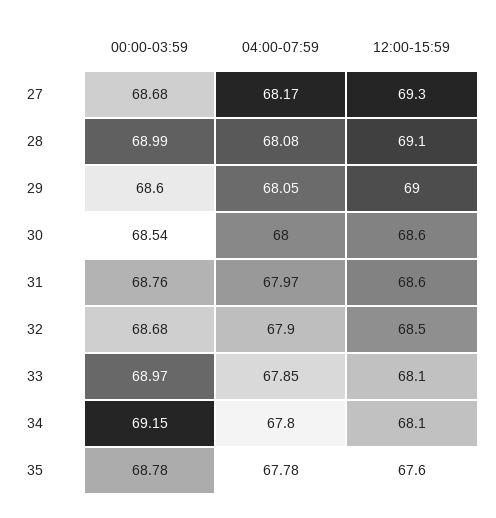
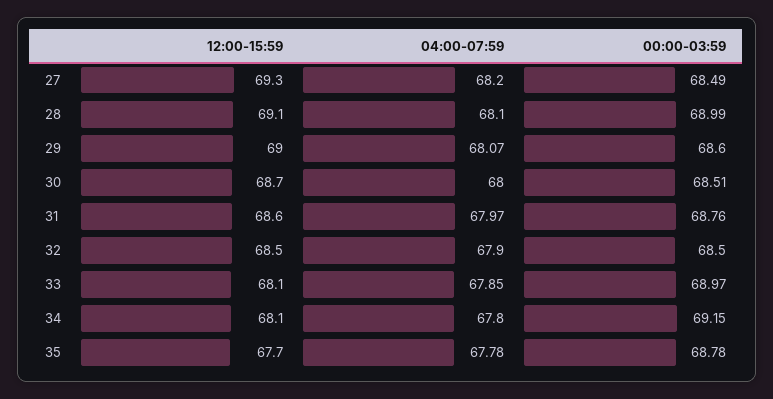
00:00-03:59, 27: 68.68 -> 68.49
04:00-07:59, 27: 68.17 -> 68.2
04:00-07:59, 28: 68.08 -> 68.1
04:00-07:59, 29: 68.05 -> 68.07
00:00-03:59, 30: 68.54 -> 68.51
12:00-15:59, 30: 68.6 -> 68.7
00:00-03:59, 32: 68.68 -> 68.5
12:00-15:59, 35: 67.6 -> 67.7

